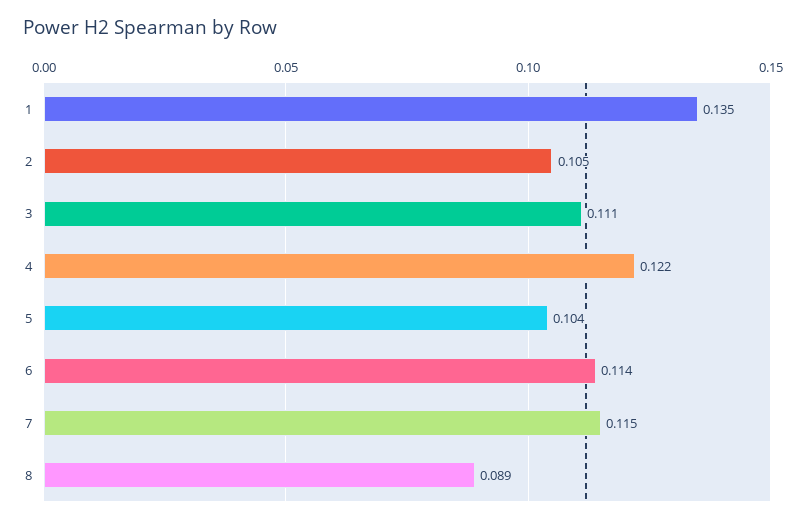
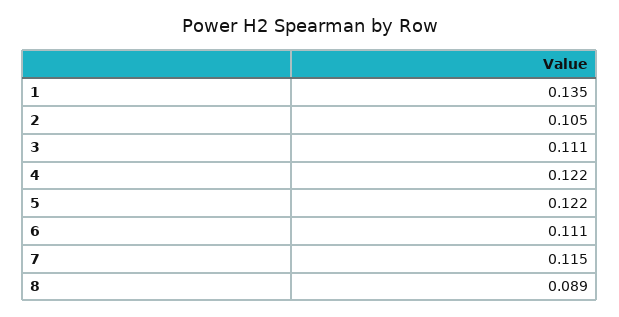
5: 0.104 -> 0.122
6: 0.114 -> 0.111

